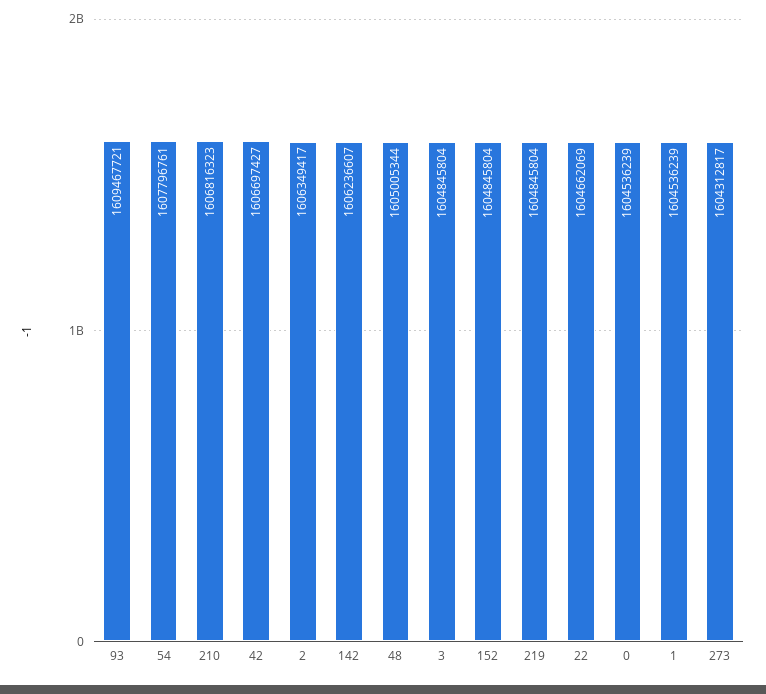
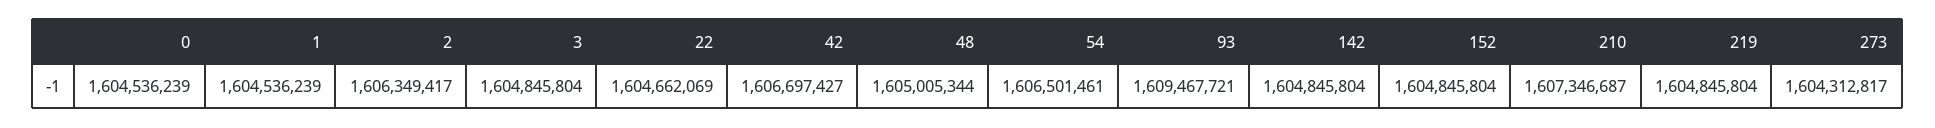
54: 1607796761 -> 1606501461
210: 1606816323 -> 1607346687
142: 1606236607 -> 1604845804

